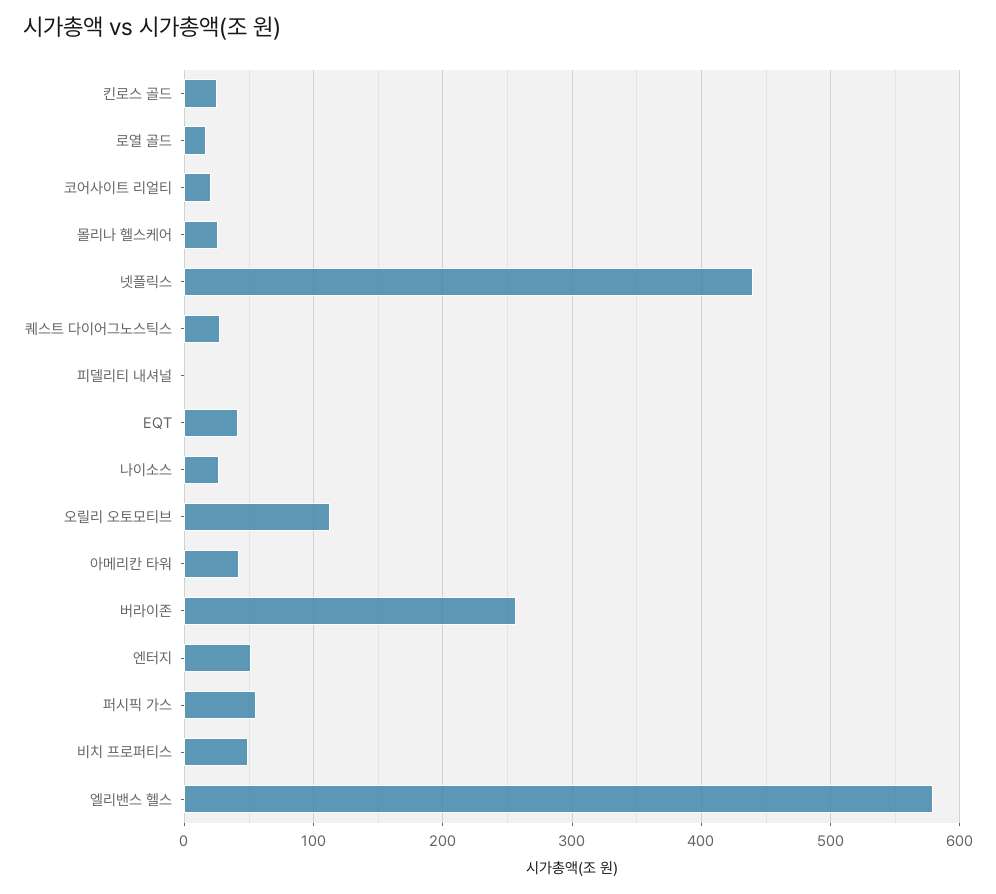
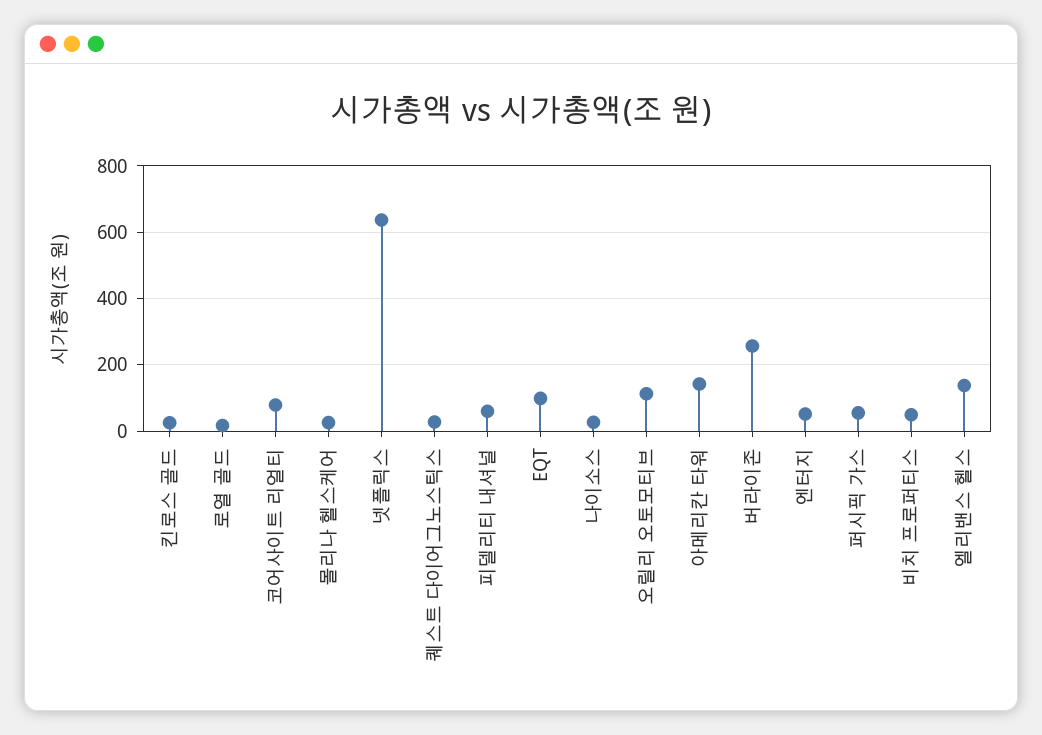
코어사이트 리얼티: 20 -> 80
넷플릭스: 440 -> 640
피델리티 내셔널: 0 -> 60
EQT: 40 -> 100
아메리칸 타워: 40 -> 140
엘리밴스 헬스: 580 -> 140

